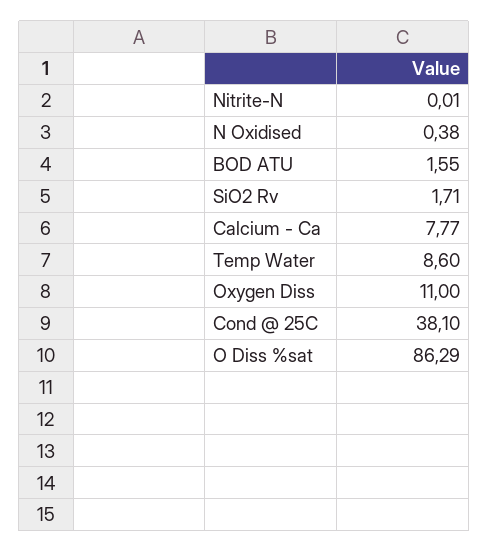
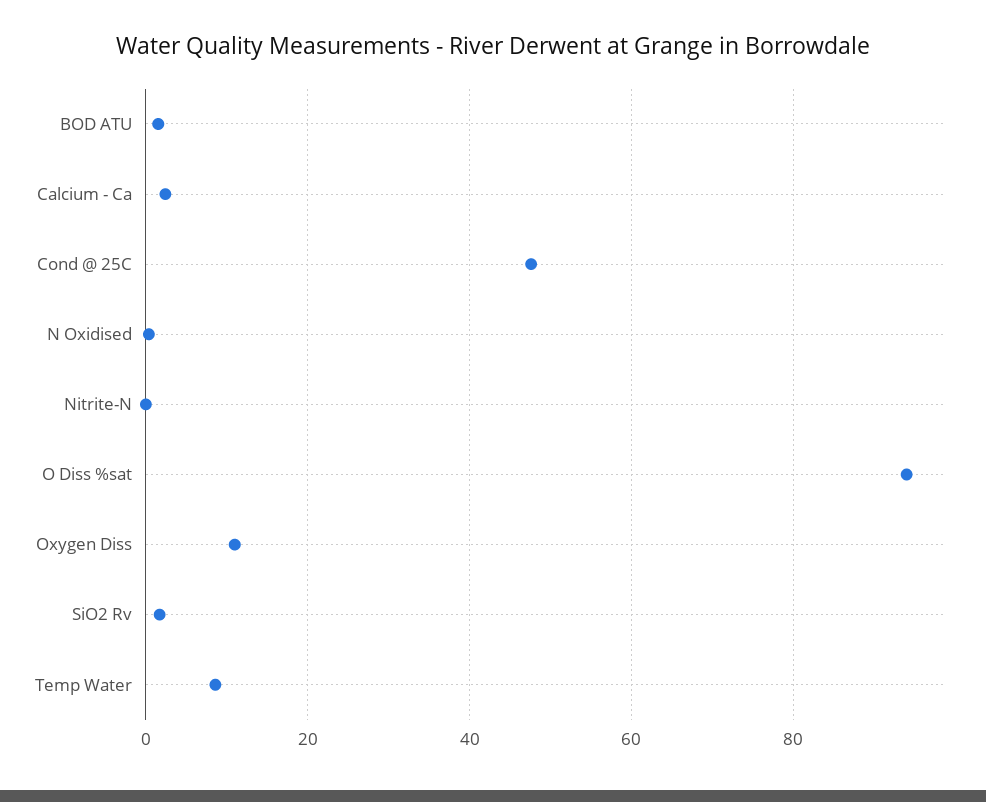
Calcium - Ca: 7.77 -> 2
Cond @ 25C: 38.1 -> 48
O Diss %sat: 86.29 -> 94

